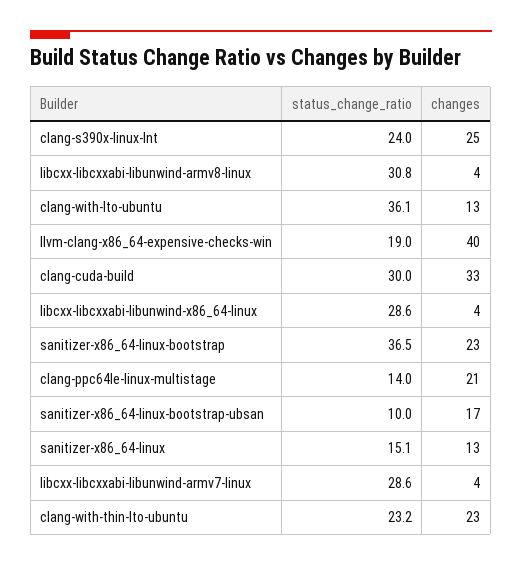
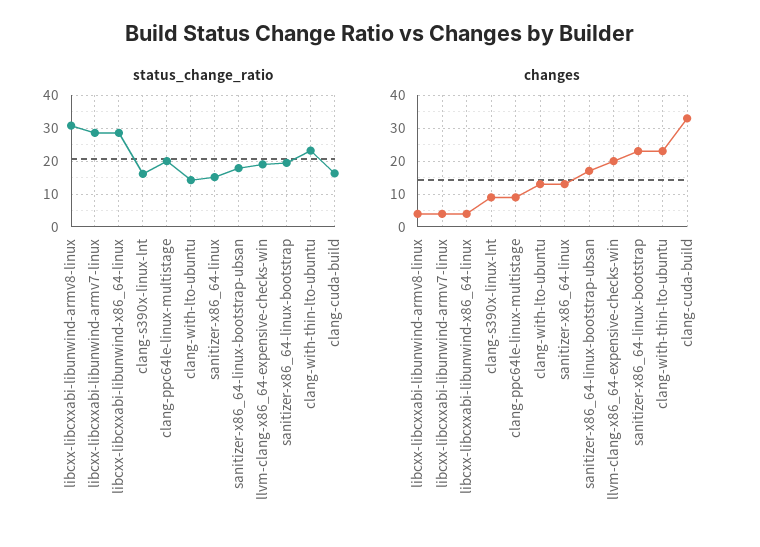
status_change_ratio, clang-s390x-linux-lnt: 24 -> 16
changes, clang-s390x-linux-lnt: 25 -> 10
status_change_ratio, clang-with-lto-ubuntu: 36.1 -> 14
changes, llvm-clang-x86_64-expensive-checks-win: 40 -> 20
status_change_ratio, clang-cuda-build: 30 -> 16
status_change_ratio, sanitizer-x86_64-linux-bootstrap: 36.5 -> 20
status_change_ratio, clang-ppc64le-linux-multistage: 14 -> 20
changes, clang-ppc64le-linux-multistage: 21 -> 10
status_change_ratio, sanitizer-x86_64-linux-bootstrap-ubsan: 10 -> 18

